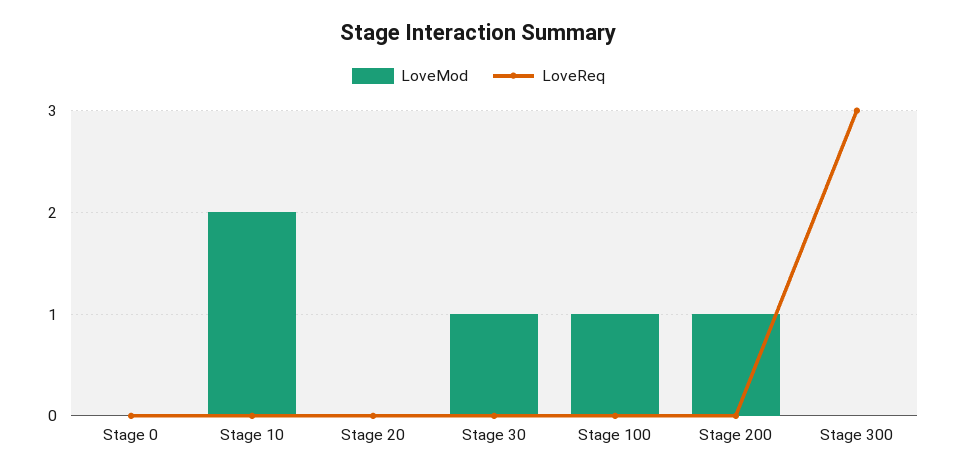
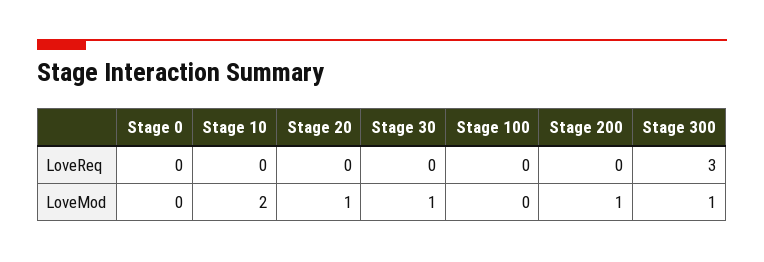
LoveMod, Stage 20: 0 -> 1
LoveMod, Stage 100: 1 -> 0
LoveMod, Stage 300: 0 -> 1

